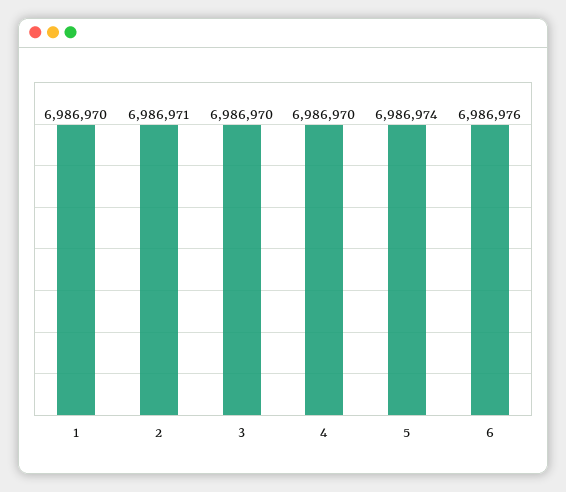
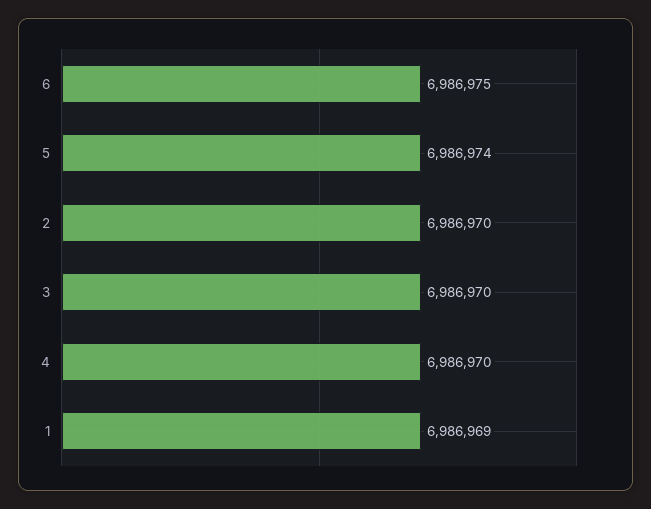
1: 6986970 -> 6986969
2: 6986971 -> 6986970
6: 6986976 -> 6986975

